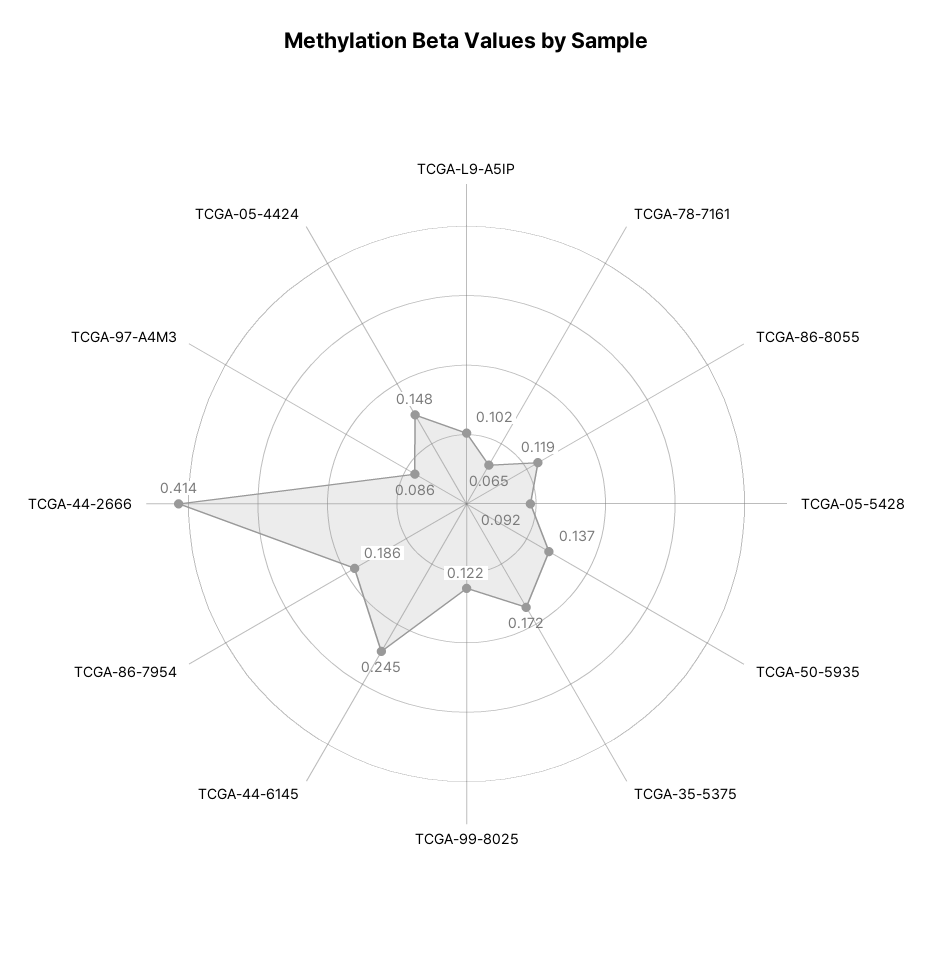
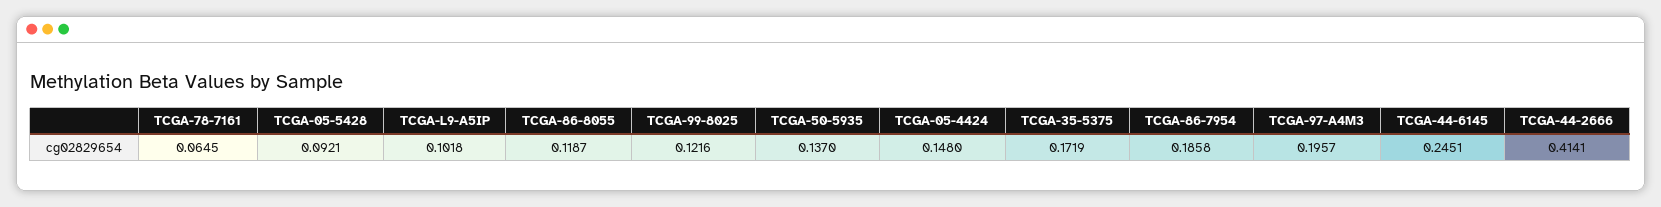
TCGA-97-A4M3: 0.086 -> 0.1957

